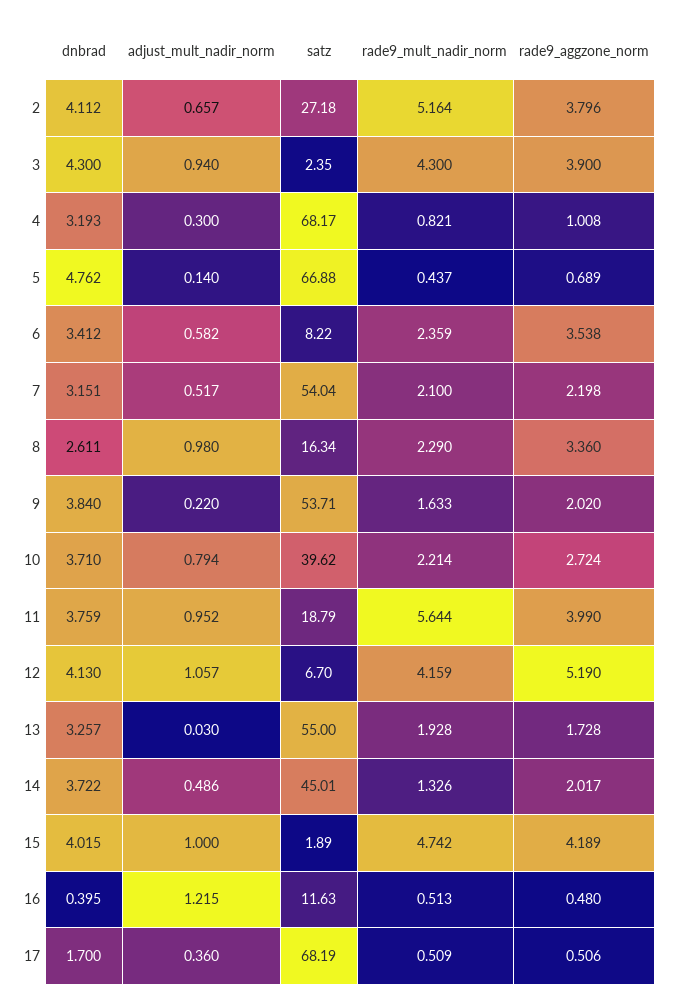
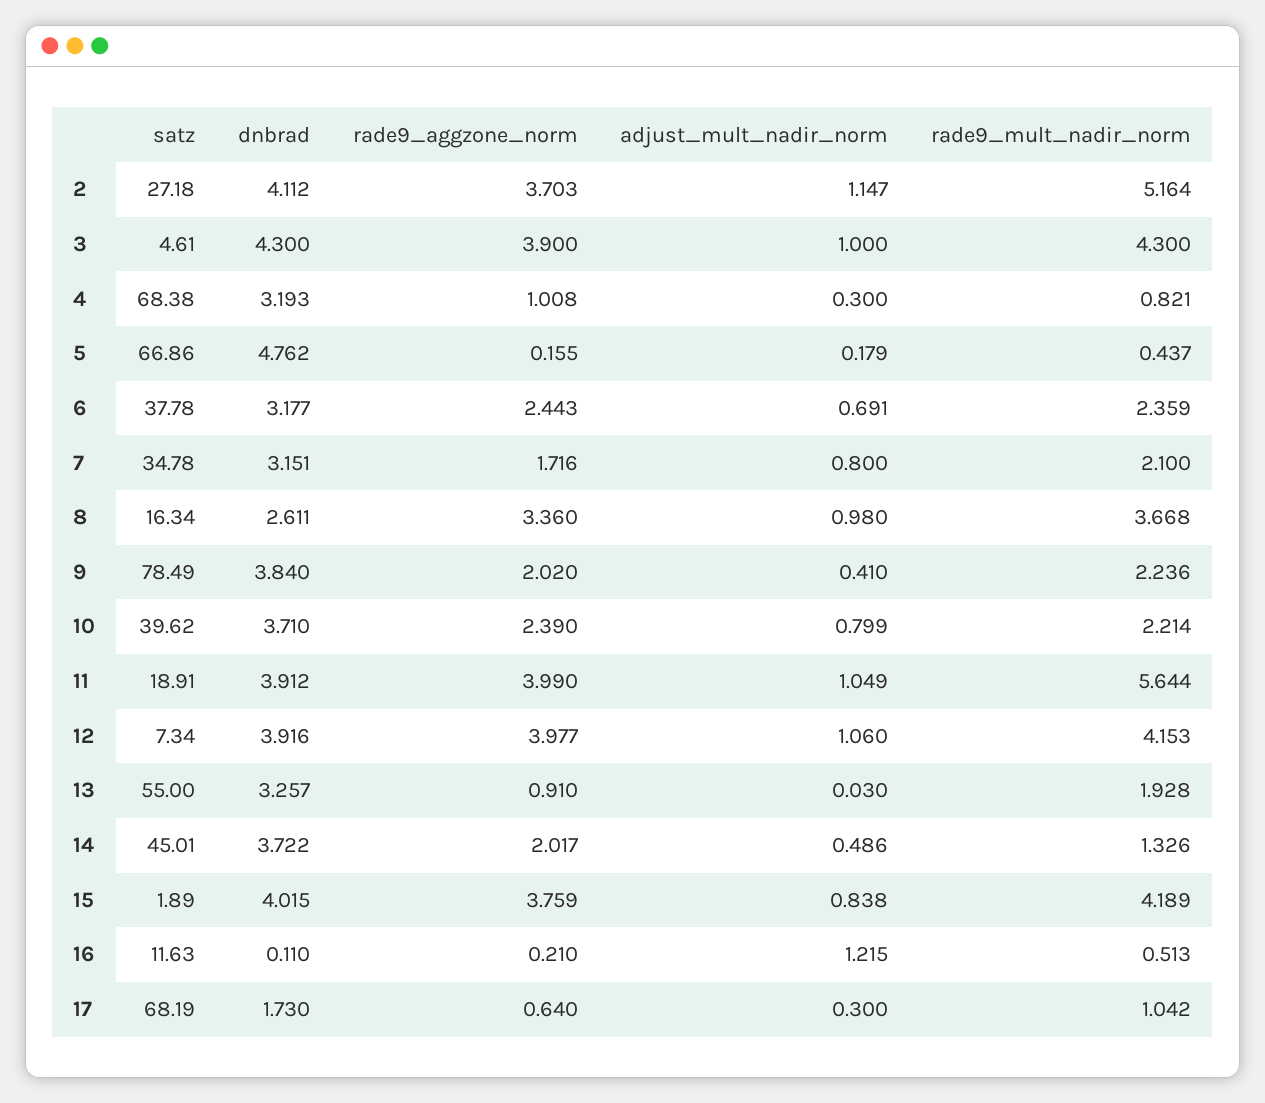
adjust_mult_nadir_norm, 2: 0.657 -> 1.147
rade9_aggzone_norm, 2: 3.796 -> 3.703
adjust_mult_nadir_norm, 3: 0.94 -> 1
satz, 3: 2.35 -> 4.61
satz, 4: 68.17 -> 68.38
adjust_mult_nadir_norm, 5: 0.14 -> 0.179
satz, 5: 66.88 -> 66.86
rade9_aggzone_norm, 5: 0.689 -> 0.155
dnbrad, 6: 3.412 -> 3.177
adjust_mult_nadir_norm, 6: 0.582 -> 0.691
satz, 6: 8.22 -> 37.78
rade9_aggzone_norm, 6: 3.538 -> 2.443
adjust_mult_nadir_norm, 7: 0.517 -> 0.8
satz, 7: 54.04 -> 34.78
rade9_aggzone_norm, 7: 2.198 -> 1.716
rade9_mult_nadir_norm, 8: 2.29 -> 3.668
adjust_mult_nadir_norm, 9: 0.22 -> 0.41
satz, 9: 53.71 -> 78.49
rade9_mult_nadir_norm, 9: 1.633 -> 2.236
adjust_mult_nadir_norm, 10: 0.794 -> 0.799
rade9_aggzone_norm, 10: 2.724 -> 2.39
dnbrad, 11: 3.759 -> 3.912
adjust_mult_nadir_norm, 11: 0.952 -> 1.049
satz, 11: 18.79 -> 18.91
dnbrad, 12: 4.13 -> 3.916
adjust_mult_nadir_norm, 12: 1.057 -> 1.06
satz, 12: 6.7 -> 7.34
rade9_mult_nadir_norm, 12: 4.159 -> 4.153
rade9_aggzone_norm, 12: 5.19 -> 3.977
rade9_aggzone_norm, 13: 1.728 -> 0.91
adjust_mult_nadir_norm, 15: 1 -> 0.838
rade9_mult_nadir_norm, 15: 4.742 -> 4.189
rade9_aggzone_norm, 15: 4.189 -> 3.759
dnbrad, 16: 0.395 -> 0.11
rade9_aggzone_norm, 16: 0.48 -> 0.21
dnbrad, 17: 1.7 -> 1.73
adjust_mult_nadir_norm, 17: 0.36 -> 0.3
rade9_mult_nadir_norm, 17: 0.509 -> 1.042
rade9_aggzone_norm, 17: 0.506 -> 0.64

